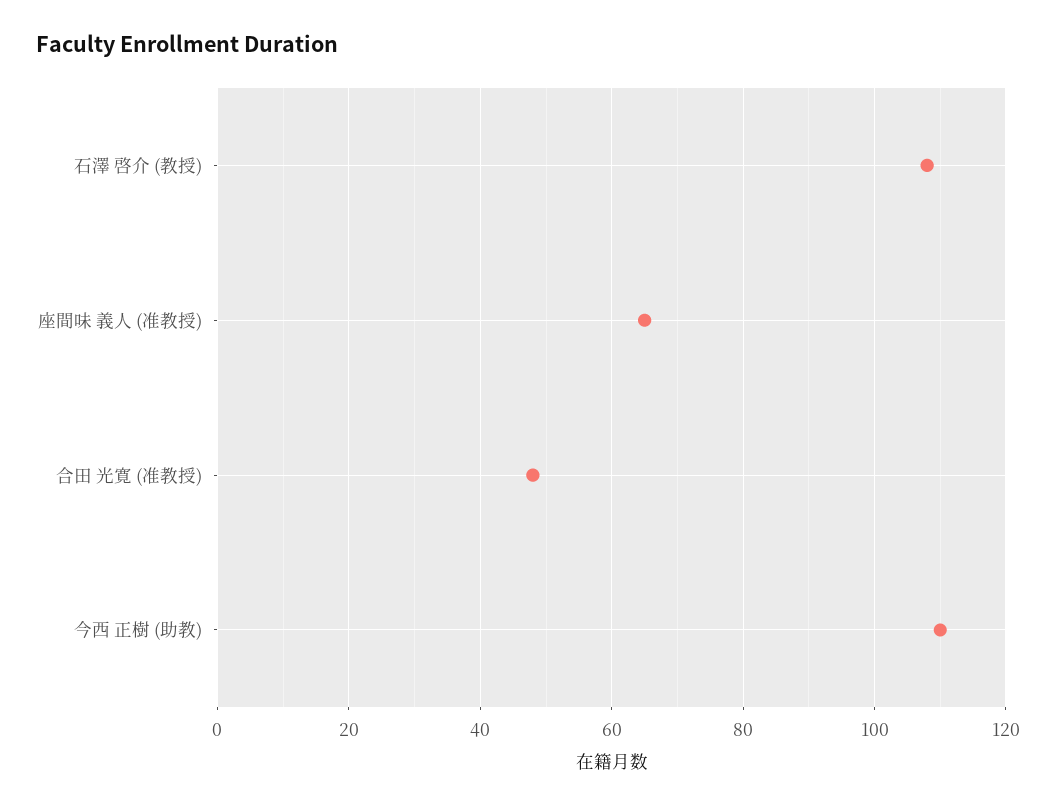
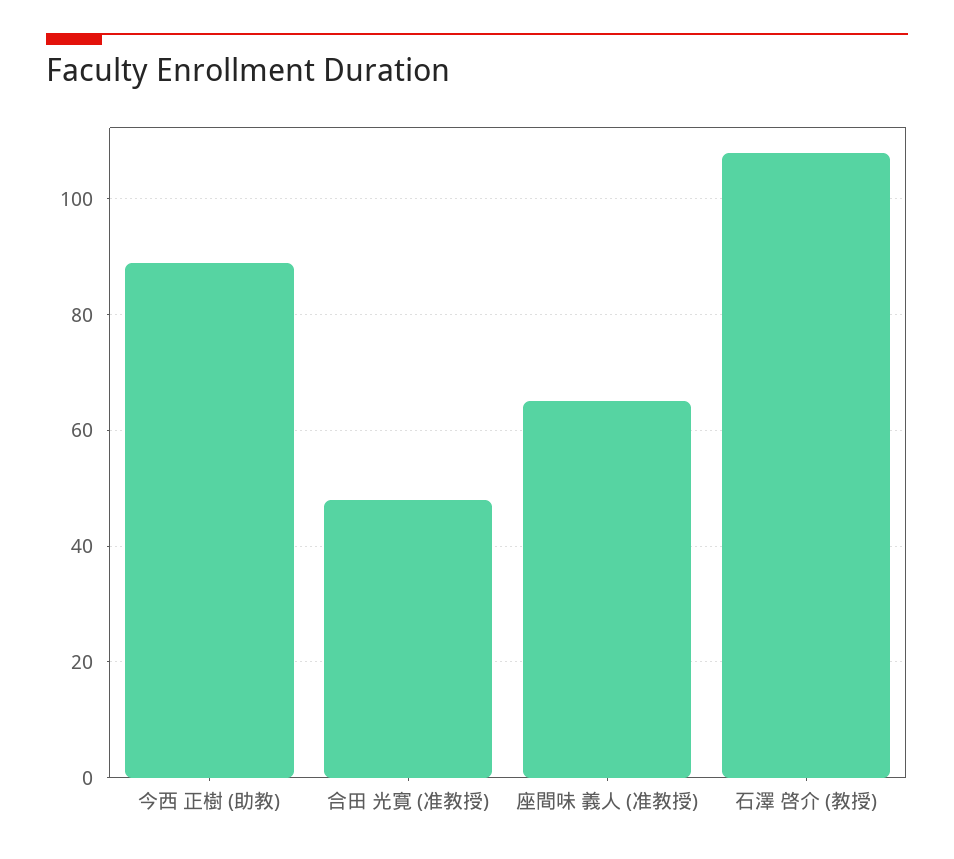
今西 正樹 (助教): 110 -> 90

